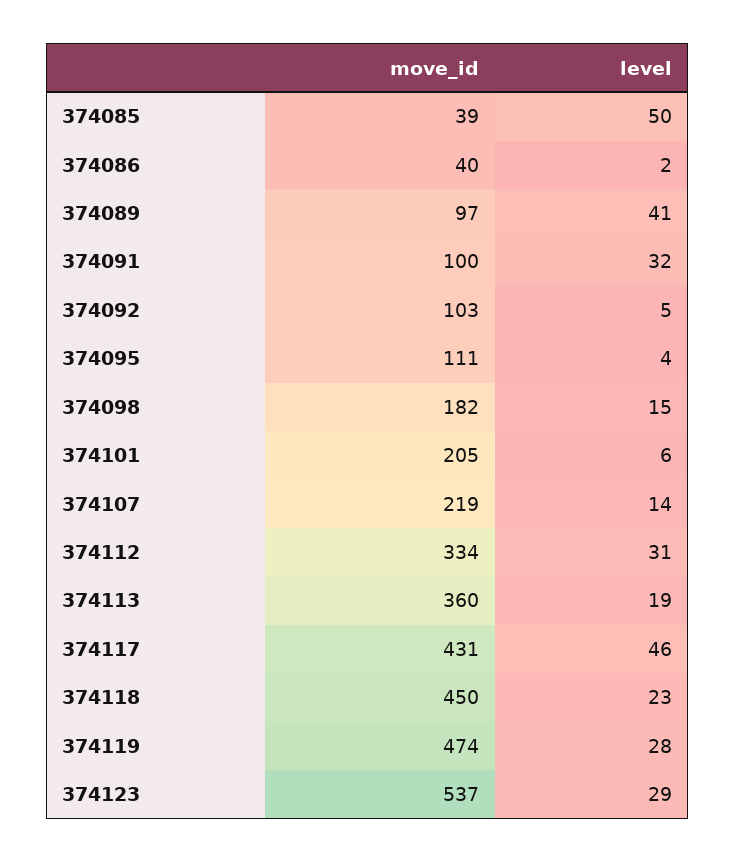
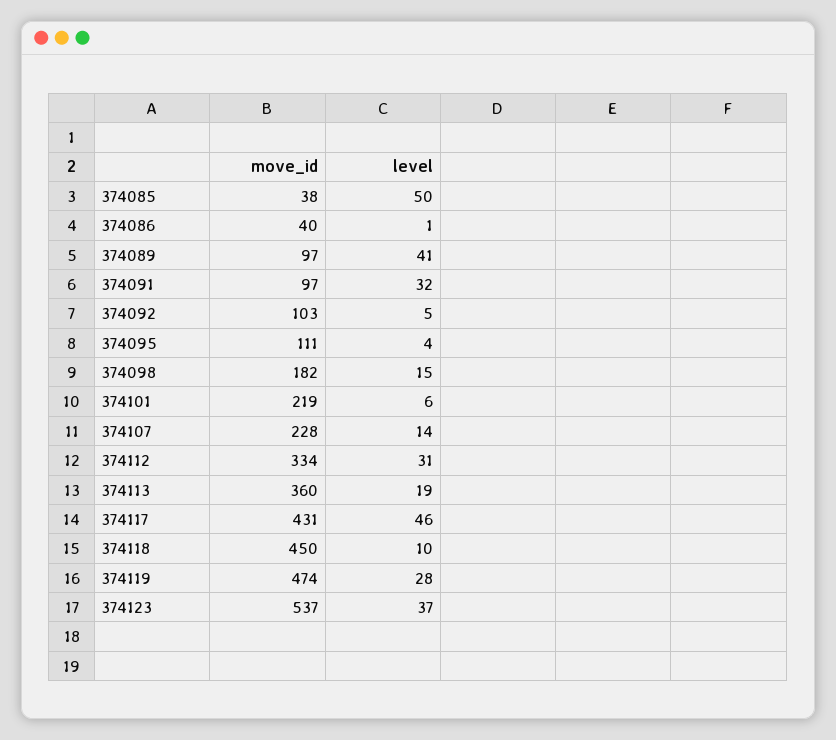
move_id, 374085: 39 -> 38
level, 374086: 2 -> 1
move_id, 374091: 100 -> 97
move_id, 374101: 205 -> 219
move_id, 374107: 219 -> 228
level, 374118: 23 -> 10
level, 374123: 29 -> 37

